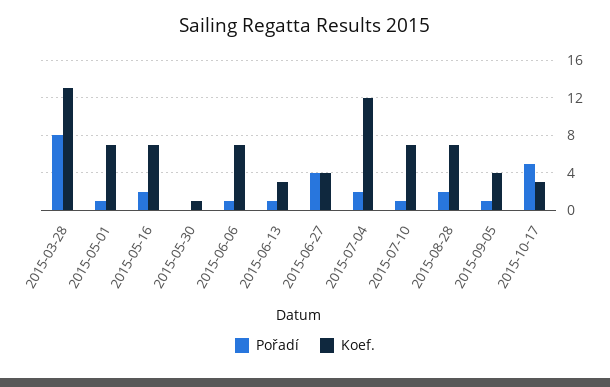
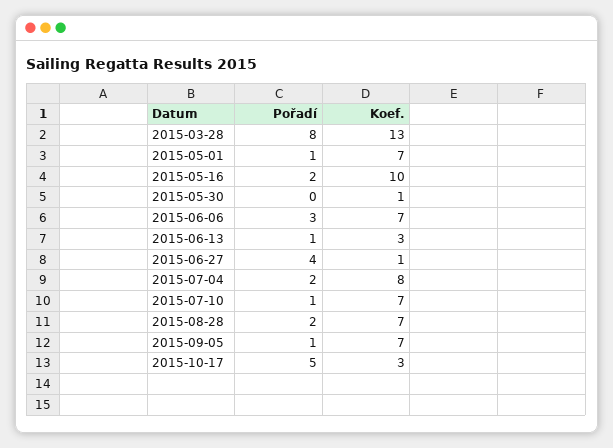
Koef., 2015-05-16: 7 -> 10
Pořadí, 2015-06-06: 1 -> 3
Koef., 2015-06-27: 4 -> 1
Koef., 2015-07-04: 12 -> 8
Koef., 2015-09-05: 4 -> 7

